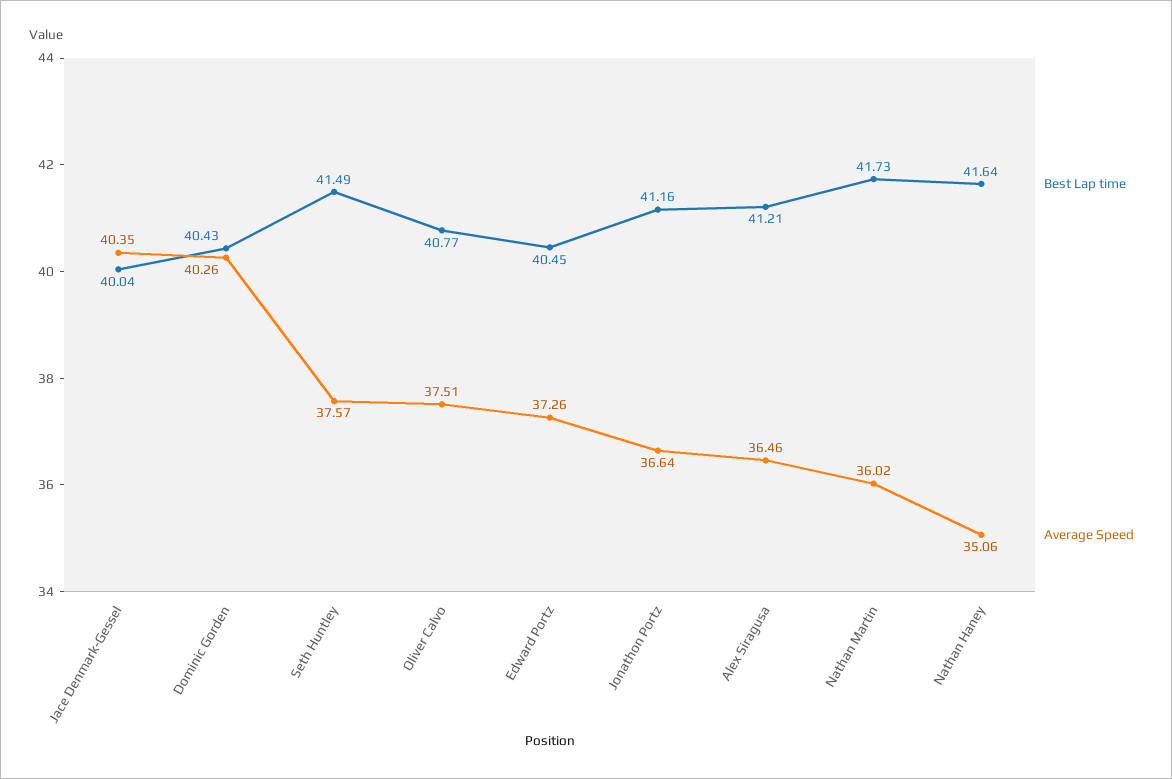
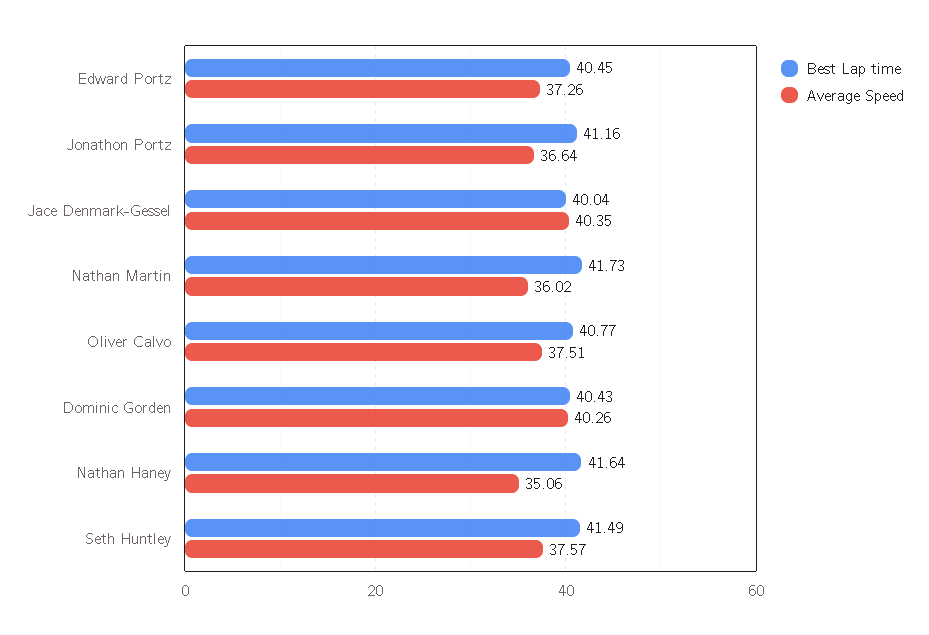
Best Lap time, Alex Siragusa: 41.21 -> none
Average Speed, Alex Siragusa: 36.46 -> none

